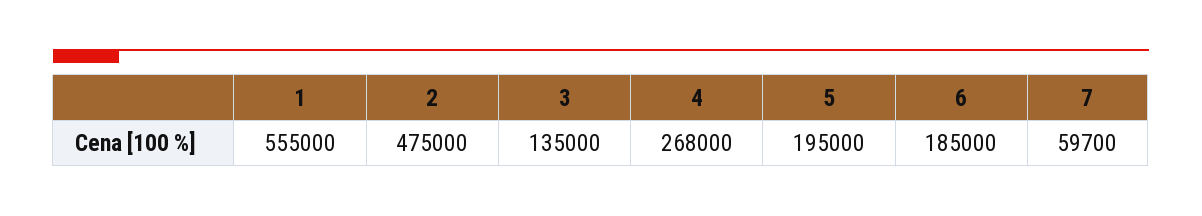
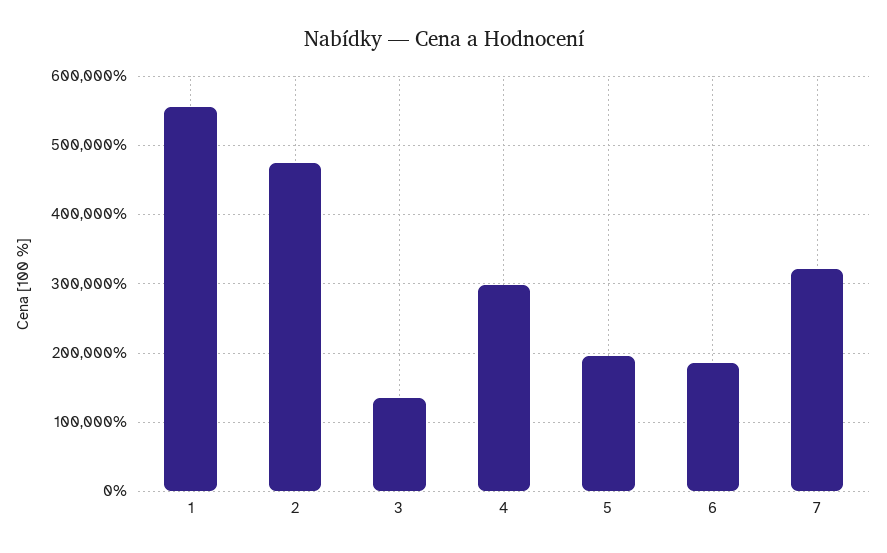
4: 268000 -> 300000
7: 59700 -> 320000

